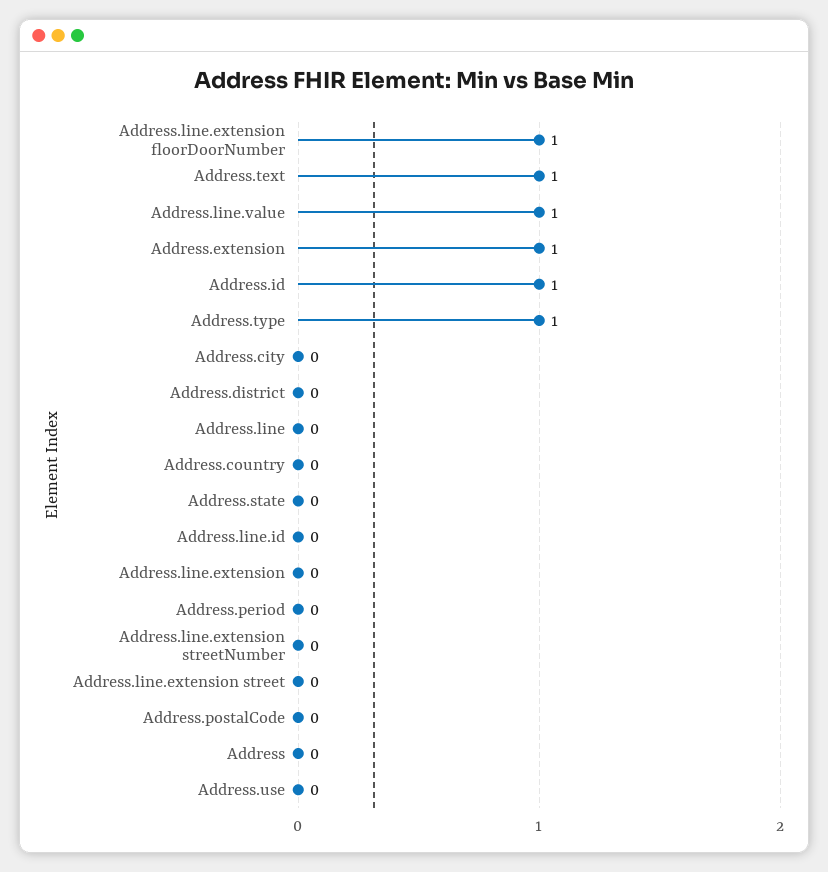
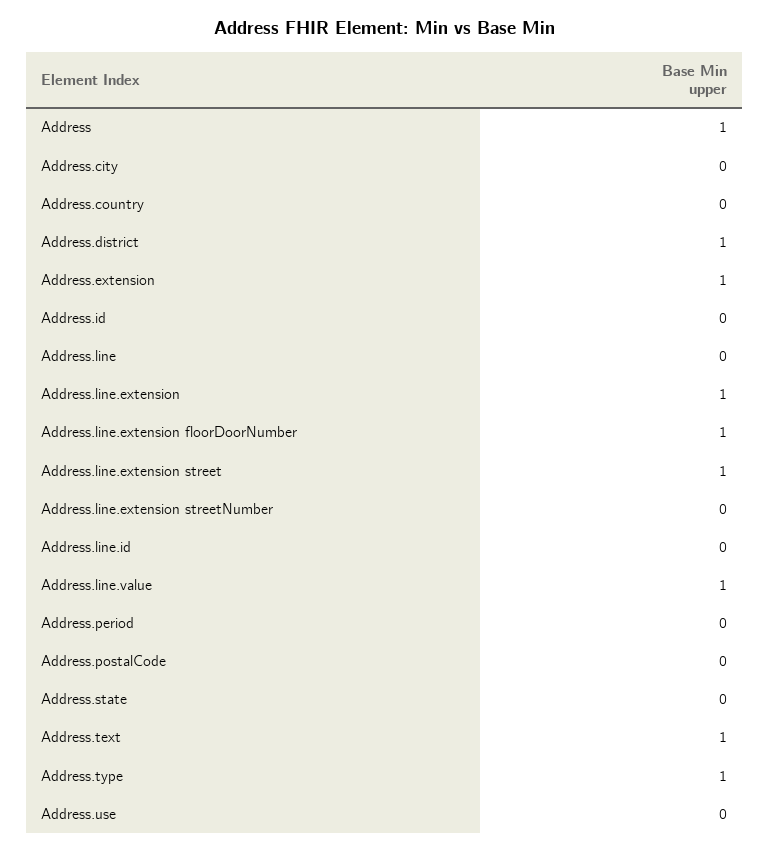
Address.id: 1 -> 0
Address.district: 0 -> 1
Address.line.extension: 0 -> 1
Address.line.extension street: 0 -> 1
Address: 0 -> 1

